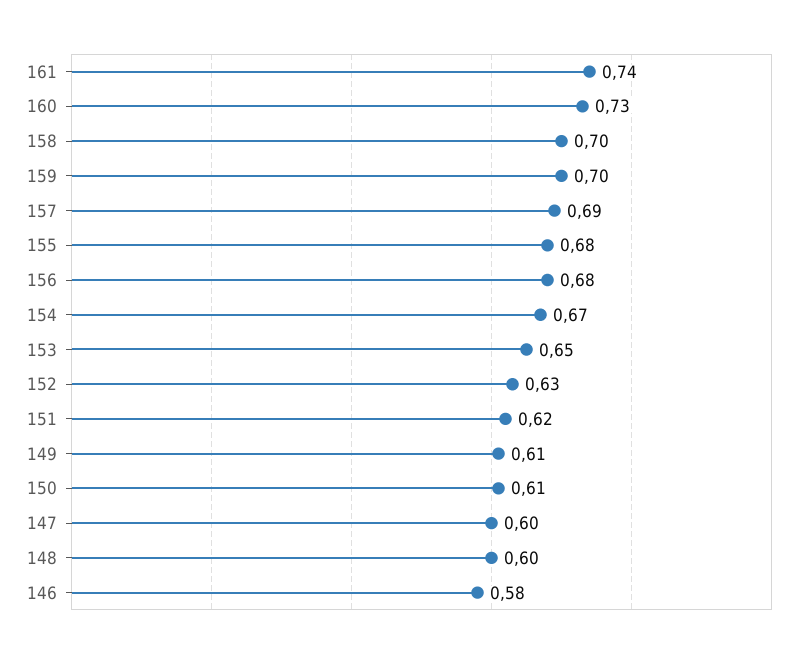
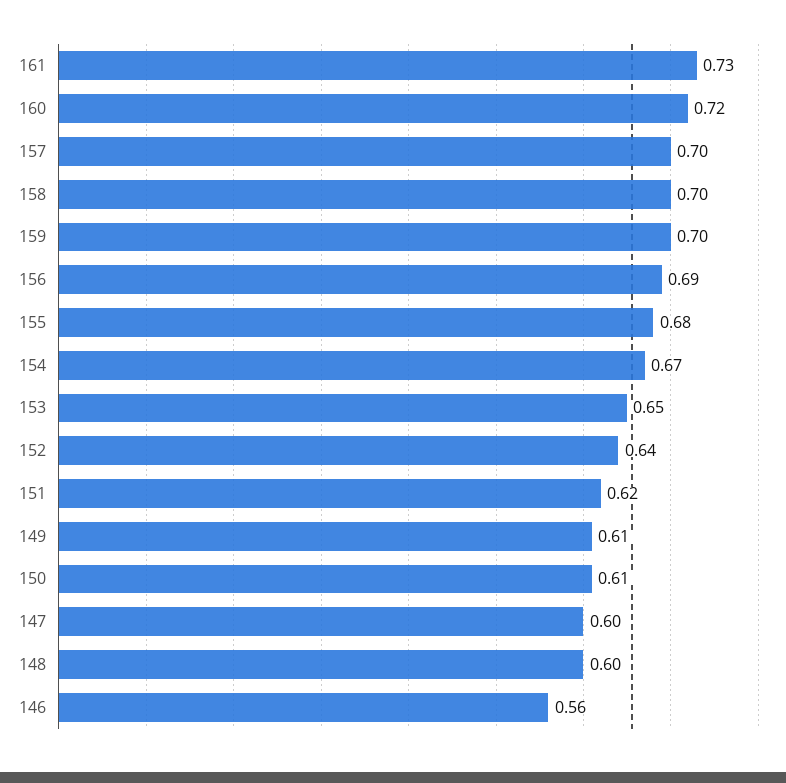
161: 0.74 -> 0.73
160: 0.73 -> 0.72
157: 0.69 -> 0.7
156: 0.68 -> 0.69
152: 0.63 -> 0.64
146: 0.58 -> 0.56

